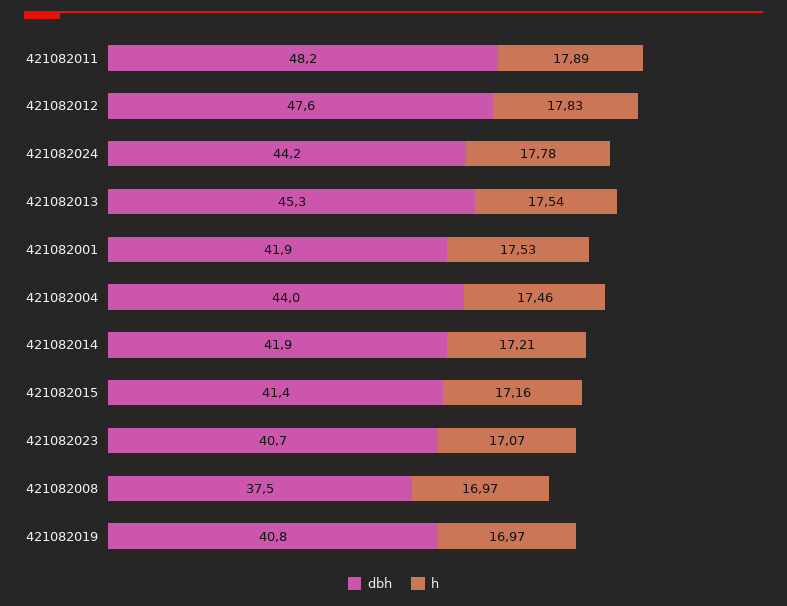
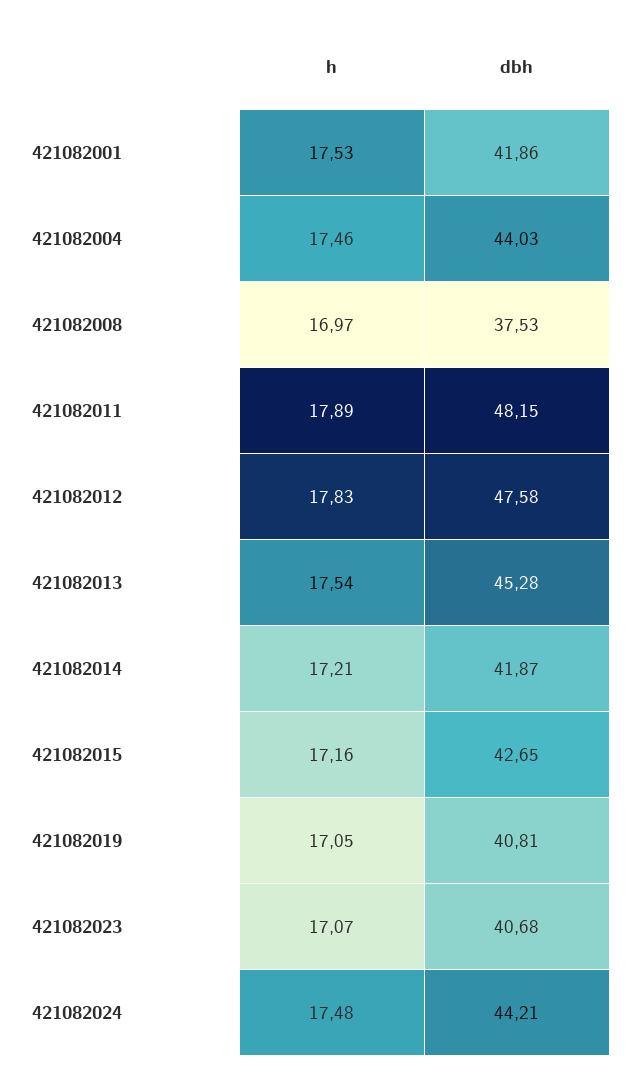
h, 421082024: 17.78 -> 17.48
dbh, 421082015: 41.4 -> 42.65
h, 421082019: 16.97 -> 17.05

